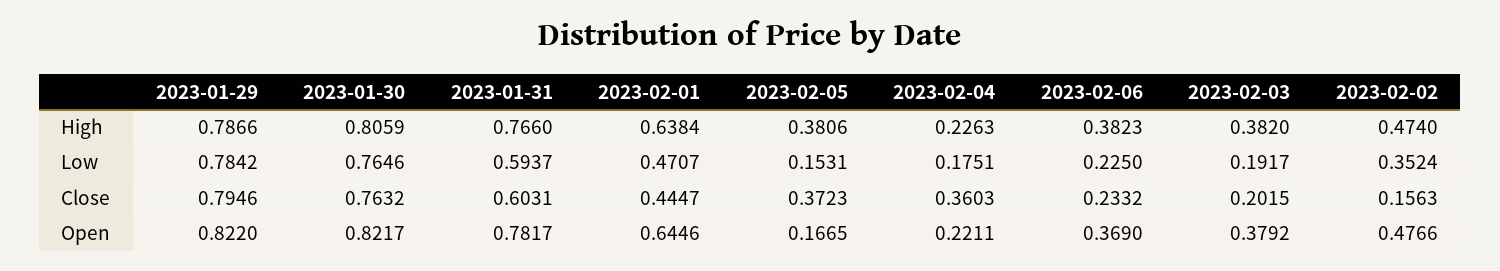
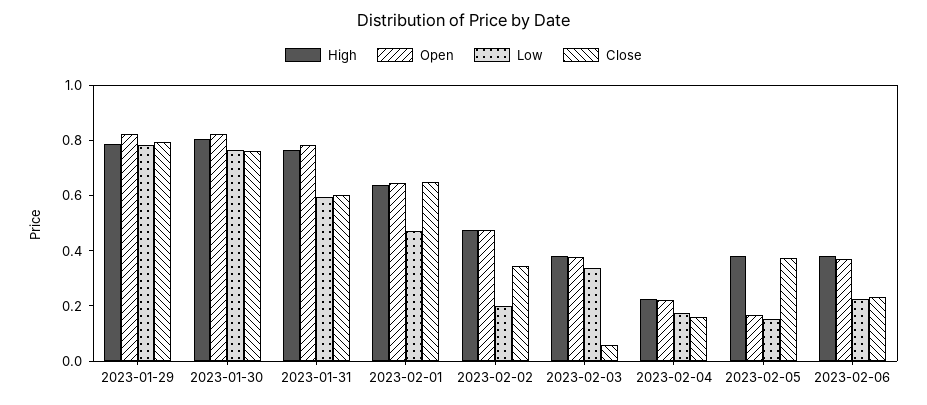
Low, 2023-02-03: 0.1917 -> 0.35
Low, 2023-02-02: 0.3524 -> 0.2
Close, 2023-02-01: 0.4447 -> 0.65
Close, 2023-02-04: 0.3603 -> 0.15
Close, 2023-02-03: 0.2015 -> 0.05
Close, 2023-02-02: 0.1563 -> 0.35

